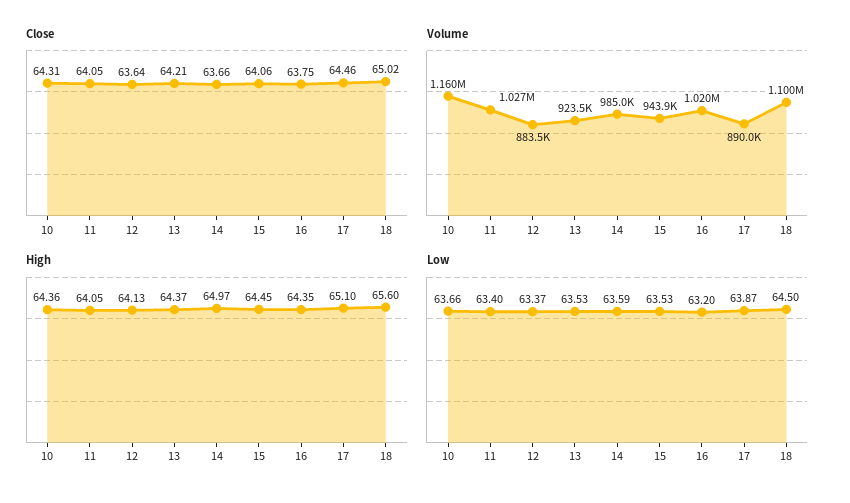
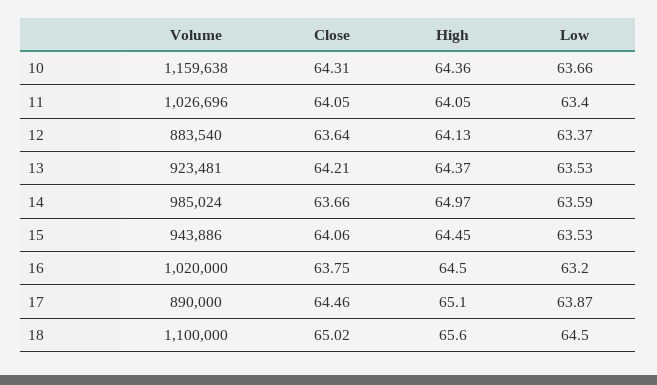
High, 16: 64.35 -> 64.5

